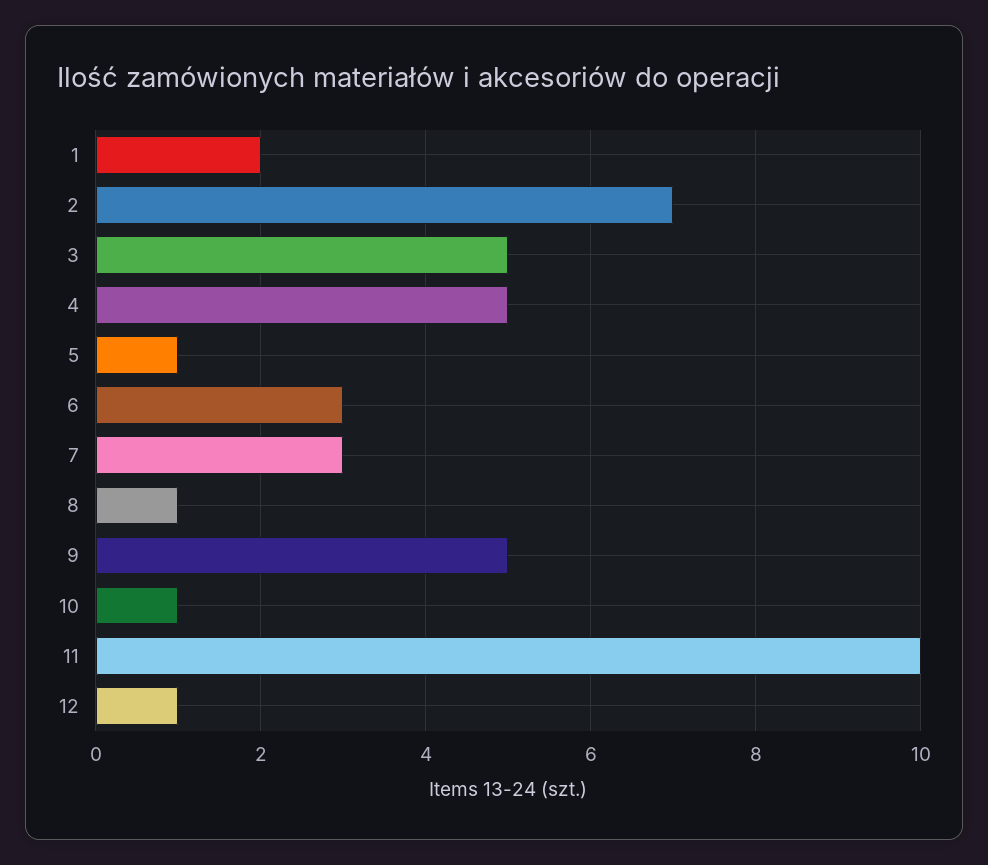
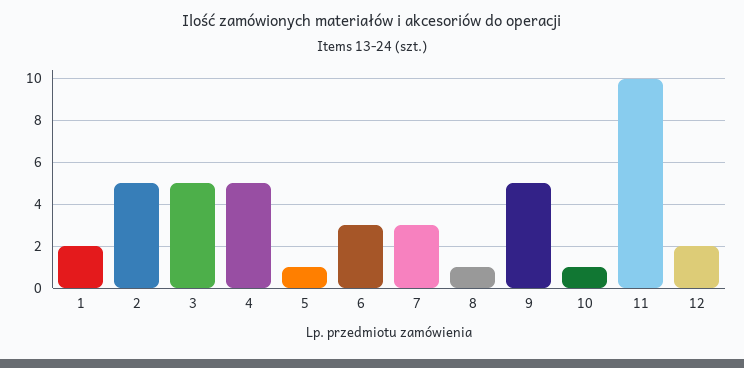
2: 7 -> 5
12: 1 -> 2

